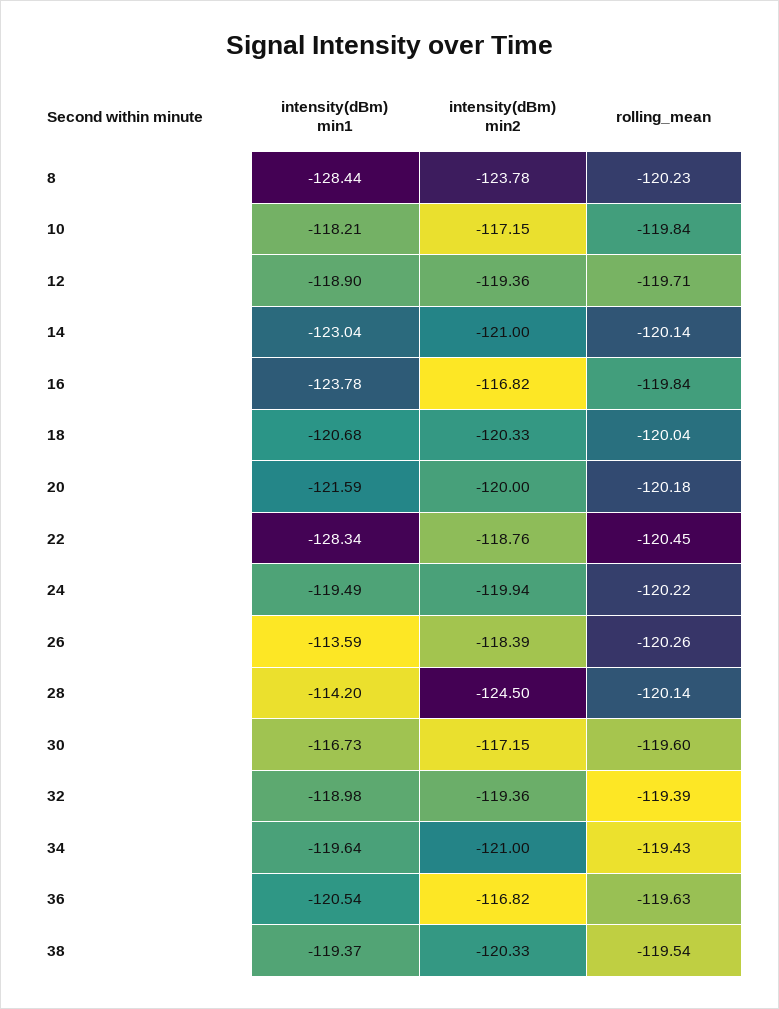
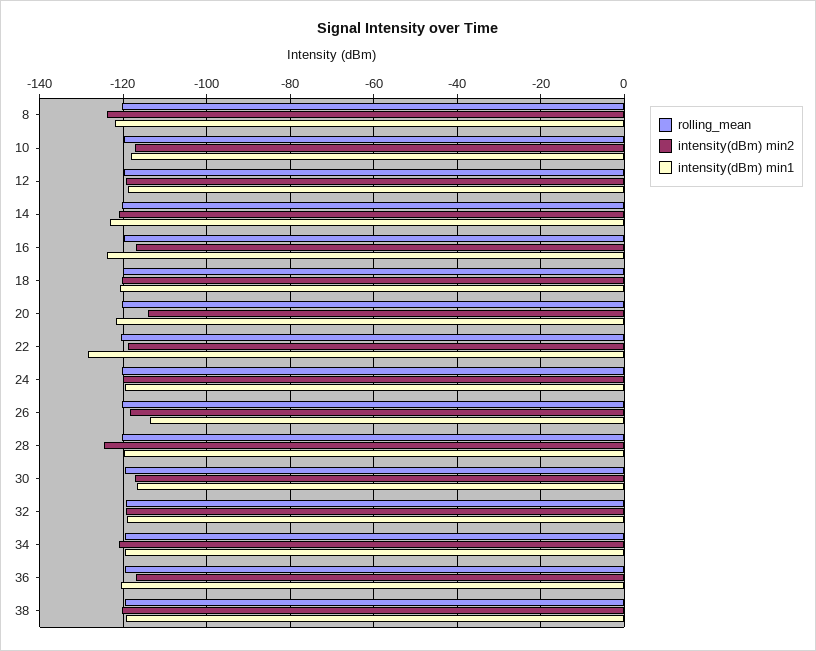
intensity(dBm) min1, 8: -128.44 -> -122
intensity(dBm) min2, 20: -120 -> -114
intensity(dBm) min1, 28: -114.2 -> -120

